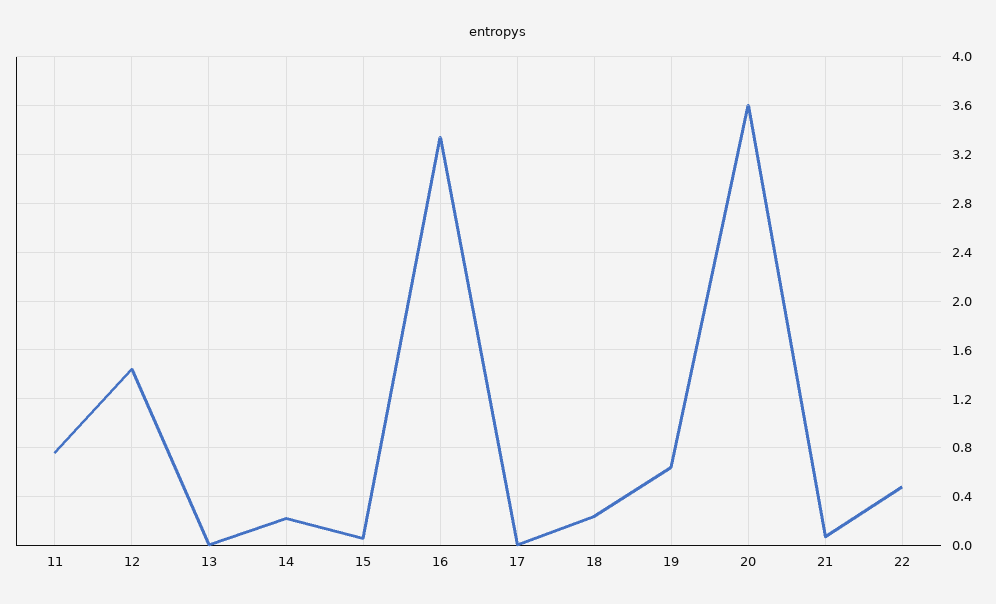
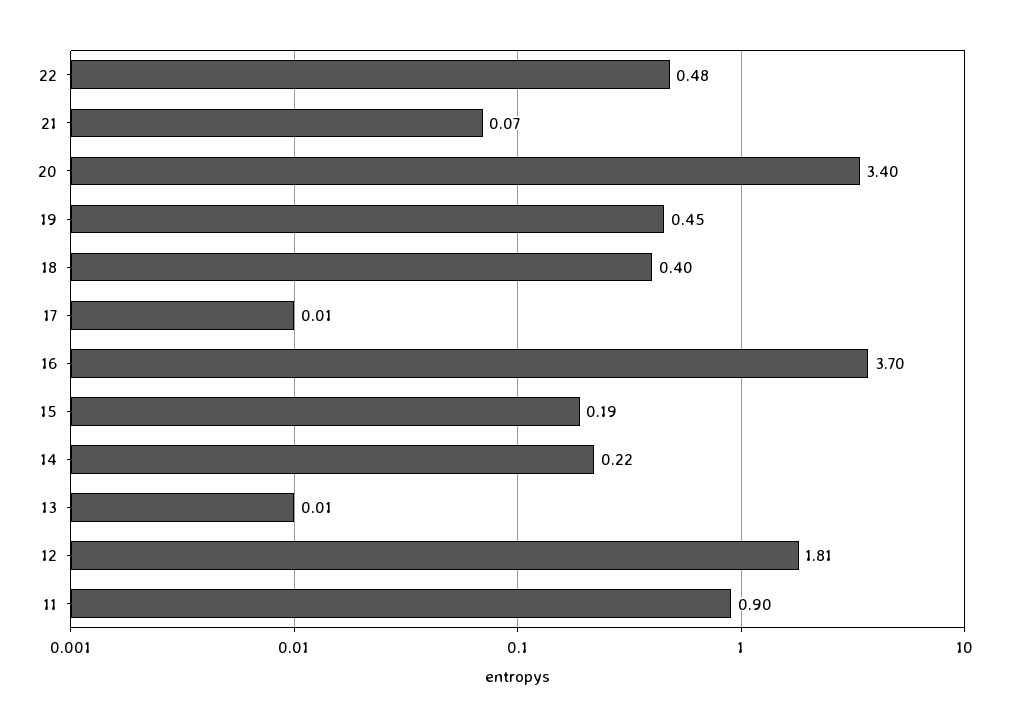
11: 0.75 -> 0.9
12: 1.45 -> 1.81
15: 0.05 -> 0.19
16: 3.35 -> 3.7
18: 0.25 -> 0.4
19: 0.65 -> 0.45
20: 3.6 -> 3.4

